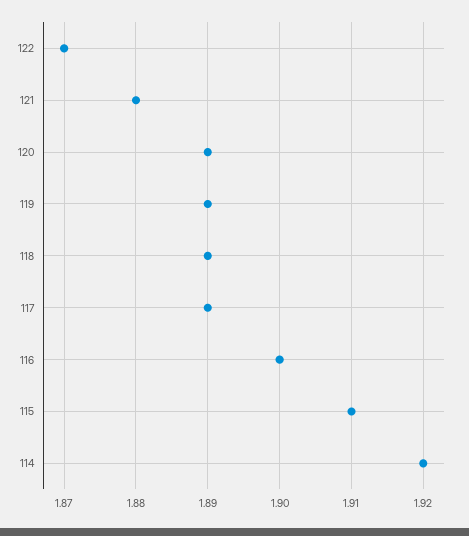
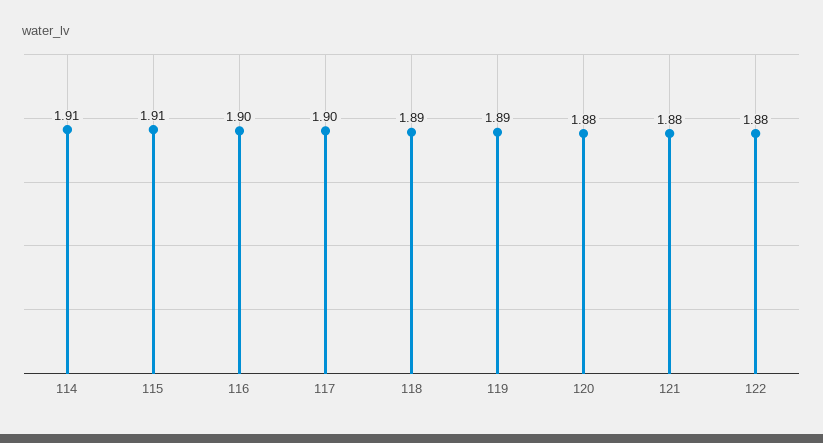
122: 1.87 -> 1.88
120: 1.89 -> 1.88
117: 1.89 -> 1.9
114: 1.92 -> 1.91

